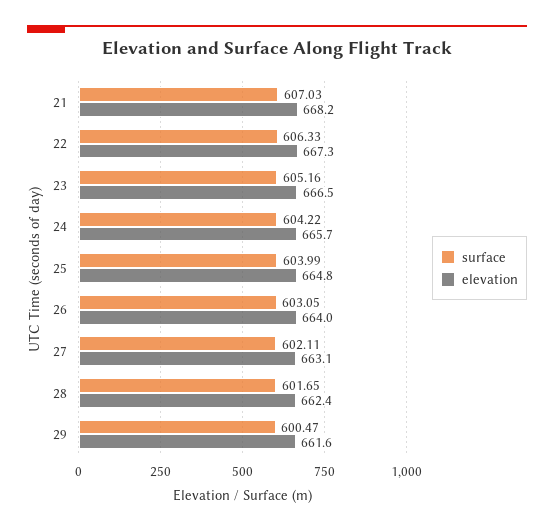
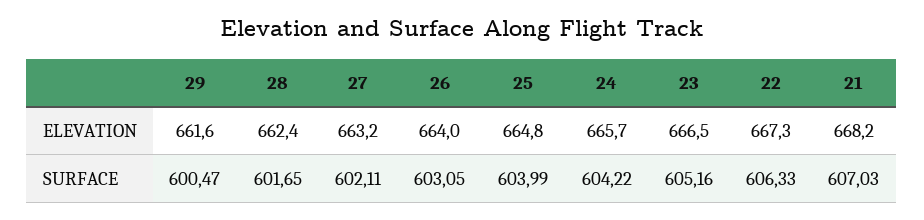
elevation, 27: 663.1 -> 663.2

